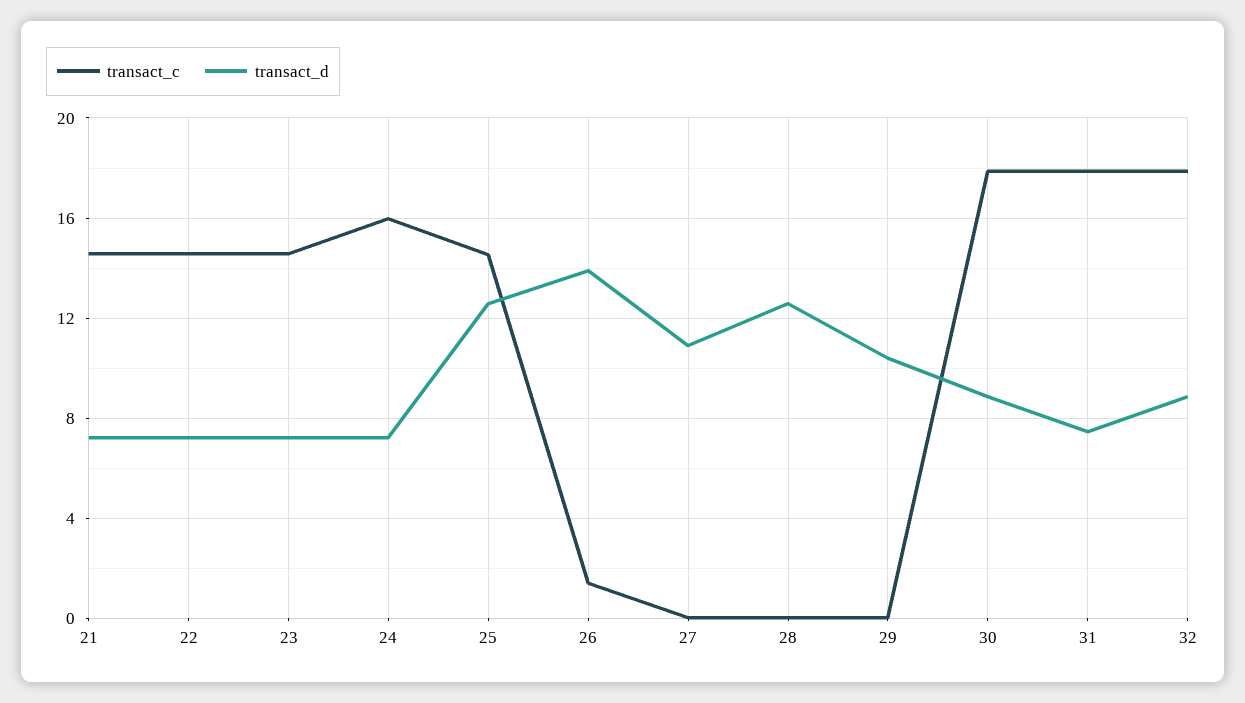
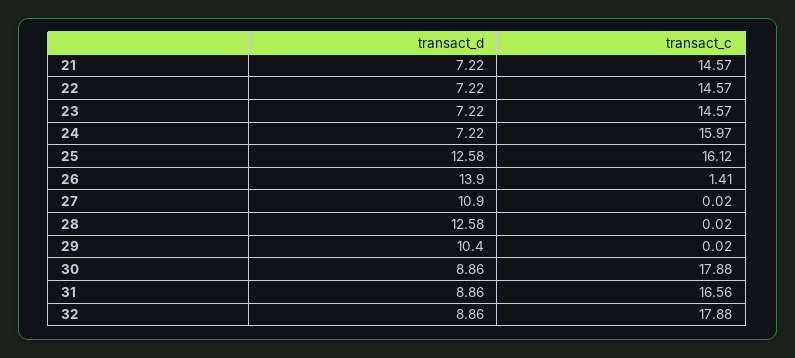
transact_c, 25: 14.5 -> 16.12
transact_c, 31: 18 -> 16.56
transact_d, 31: 7.5 -> 8.86

